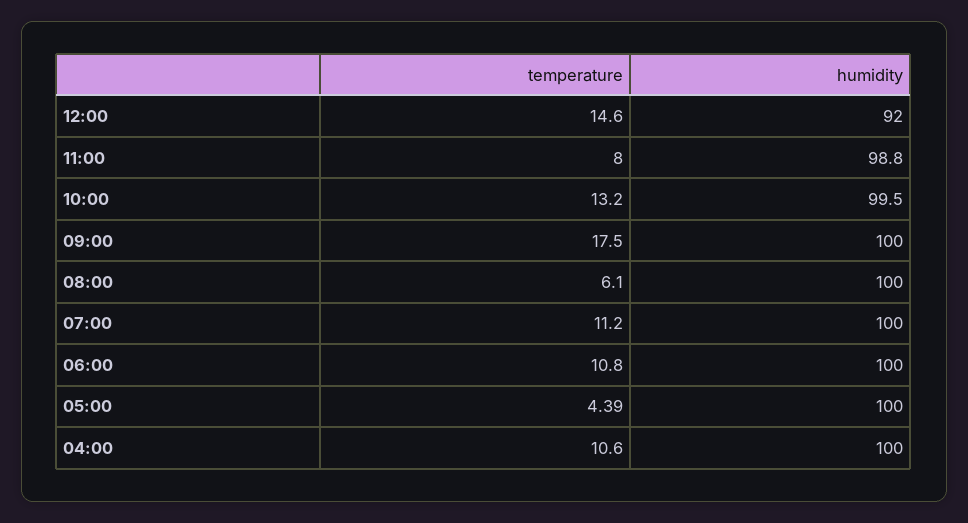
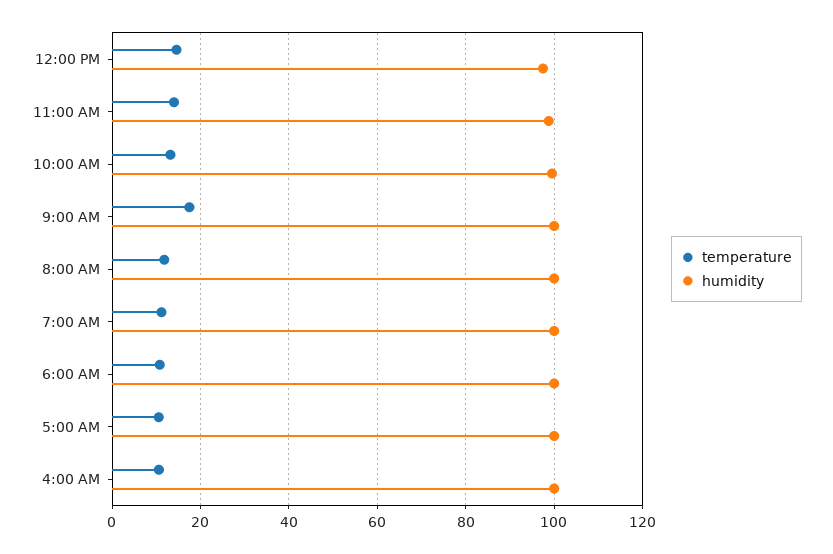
humidity, 12:00: 92 -> 98
temperature, 11:00: 8 -> 14
temperature, 08:00: 6.1 -> 12
temperature, 05:00: 4.39 -> 10

